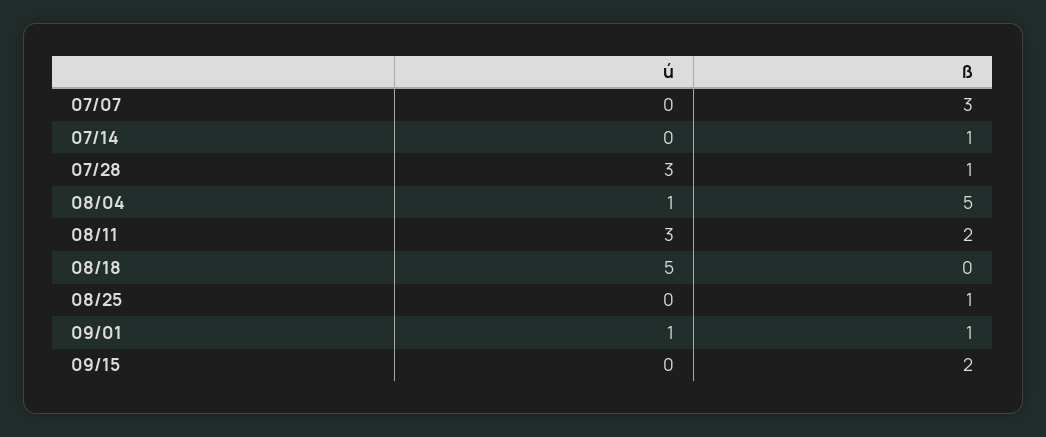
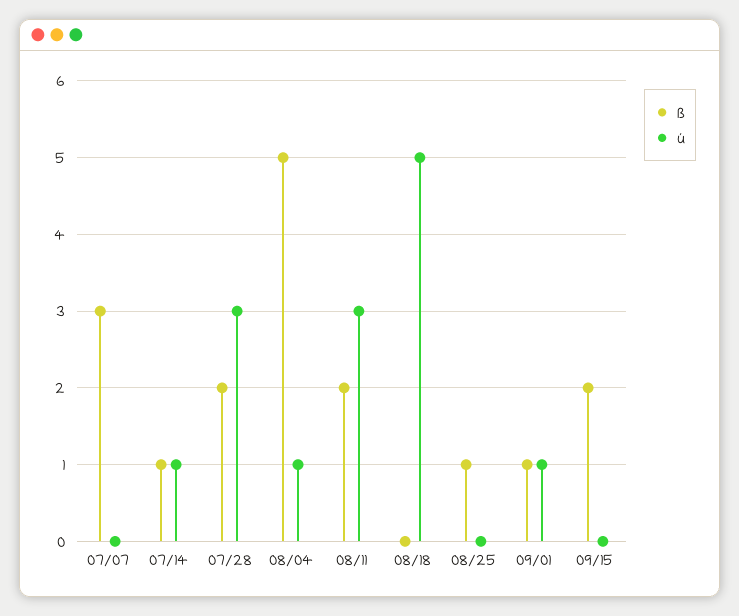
ú, 07/14: 0 -> 1
ß, 07/28: 1 -> 2

